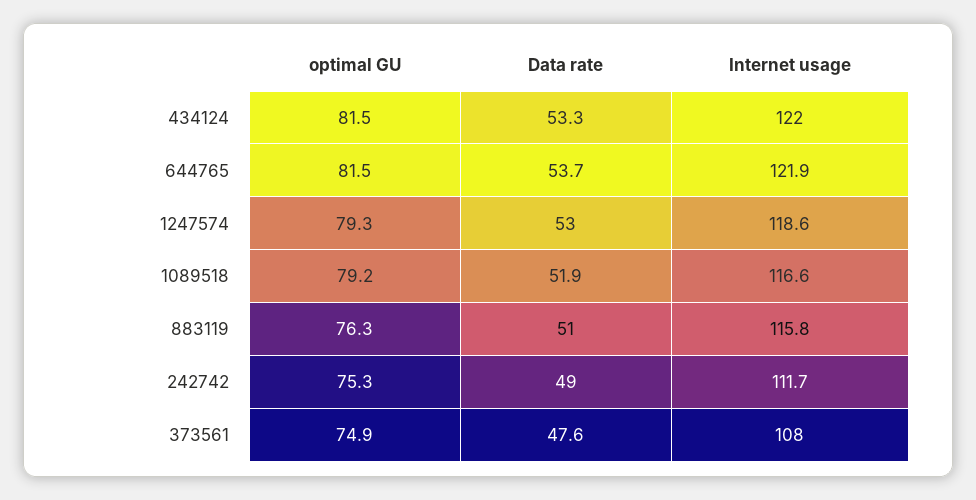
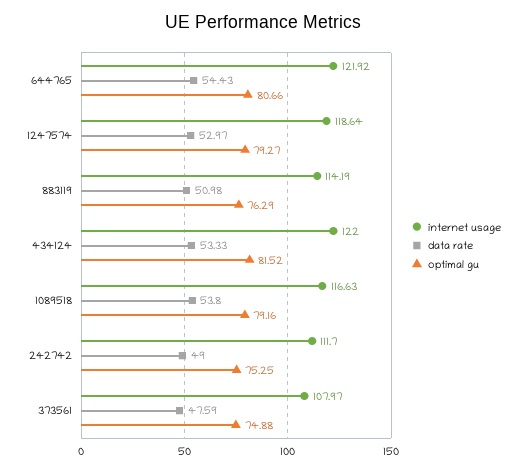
optimal GU, 644765: 81.5 -> 80.66
Data rate, 644765: 53.7 -> 54.43
Data rate, 1089518: 51.9 -> 53.8
Internet usage, 883119: 115.8 -> 114.19

